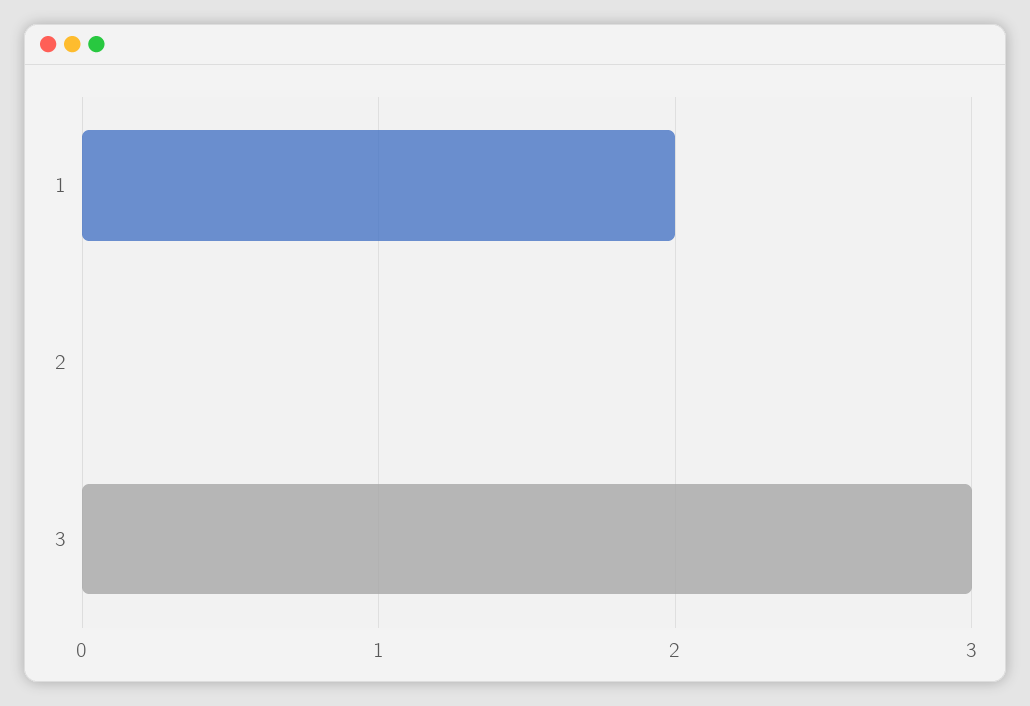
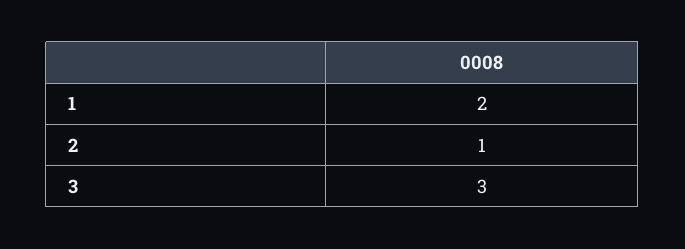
2: 0 -> 1

